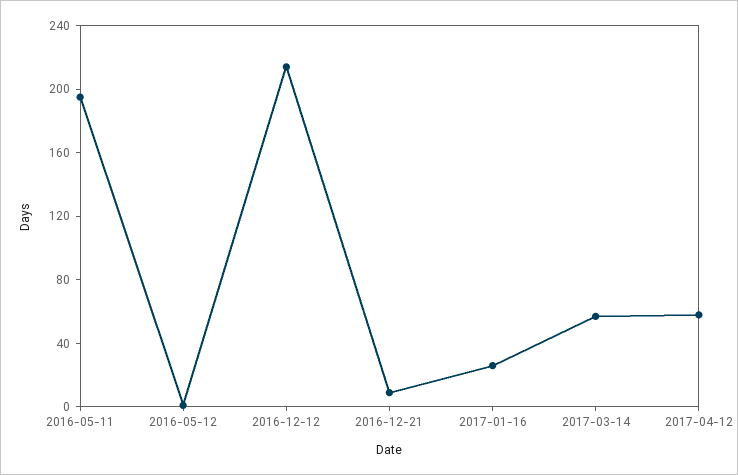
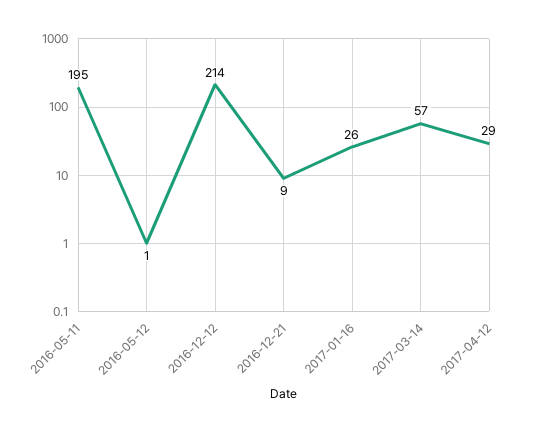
2017-04-12: 60 -> 29

